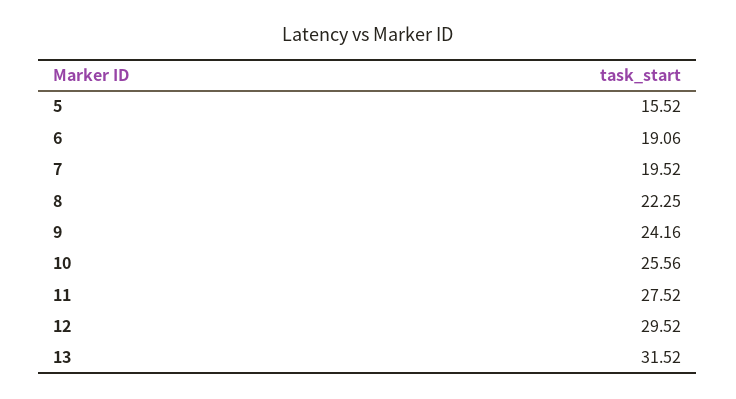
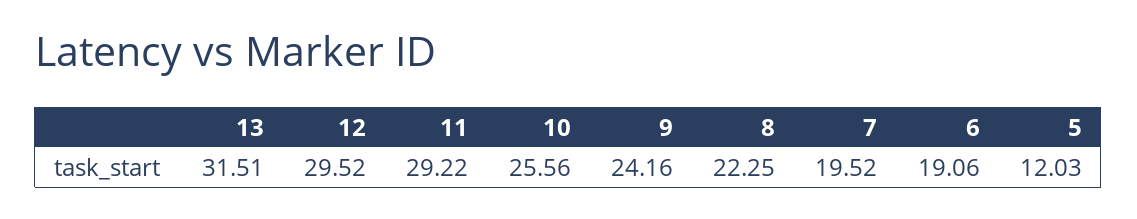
5: 15.52 -> 12.03
11: 27.52 -> 29.22
13: 31.52 -> 31.51

